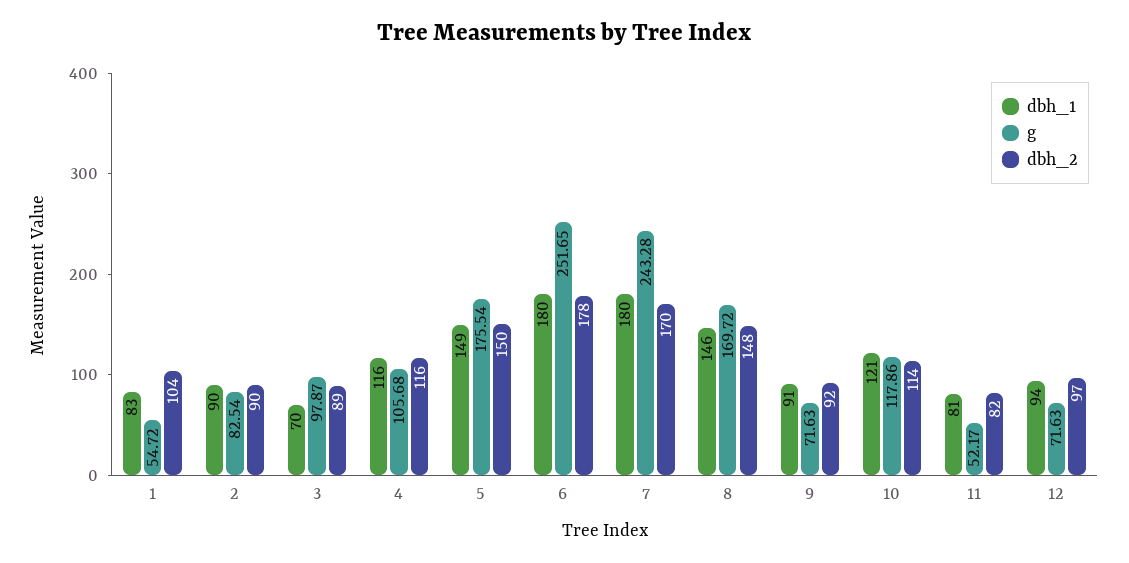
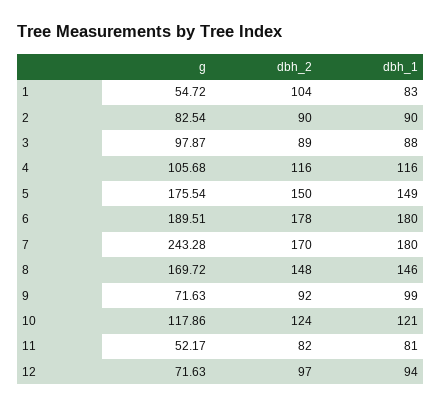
dbh_1, 3: 70 -> 88
g, 6: 251.65 -> 189.51
dbh_1, 9: 91 -> 99
dbh_2, 10: 114 -> 124

